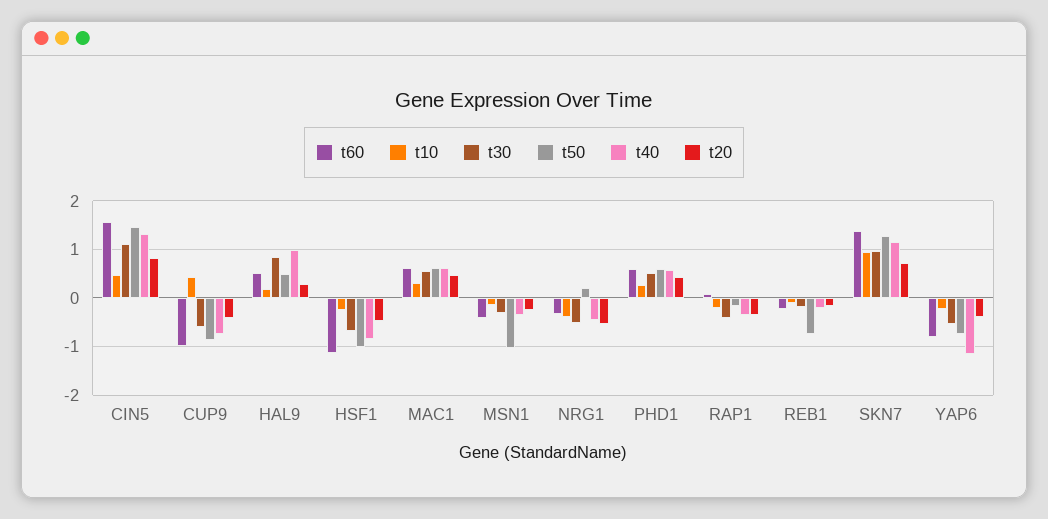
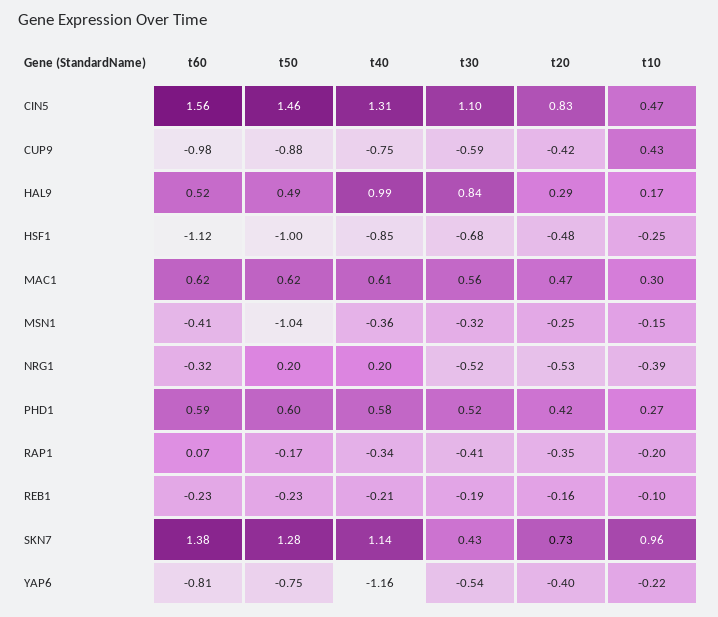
t40, NRG1: -0.4 -> 0.2
t50, REB1: -0.8 -> -0.23
t30, SKN7: 1 -> 0.43

